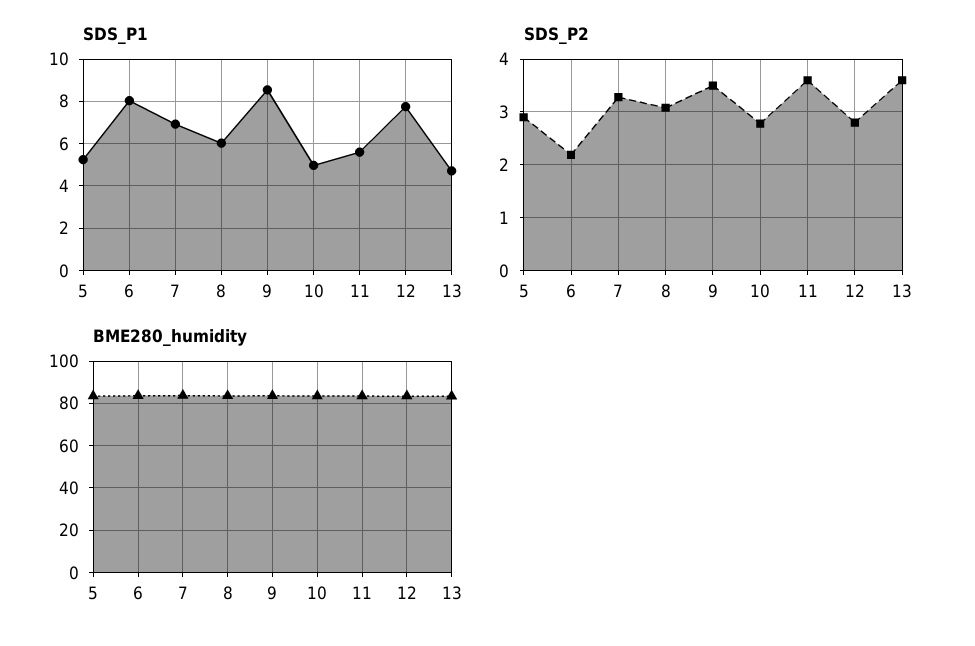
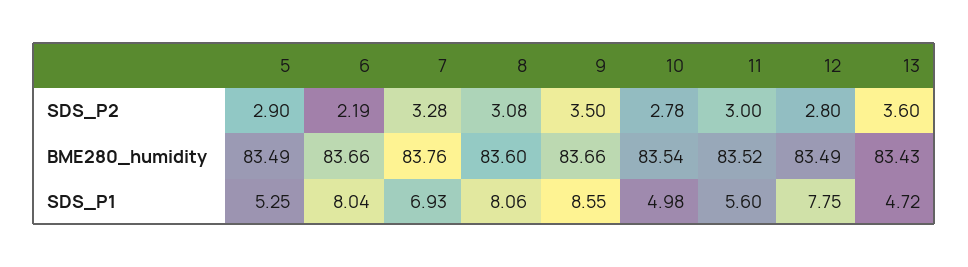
SDS_P1, 8: 6 -> 8.06
SDS_P2, 11: 3.6 -> 3

